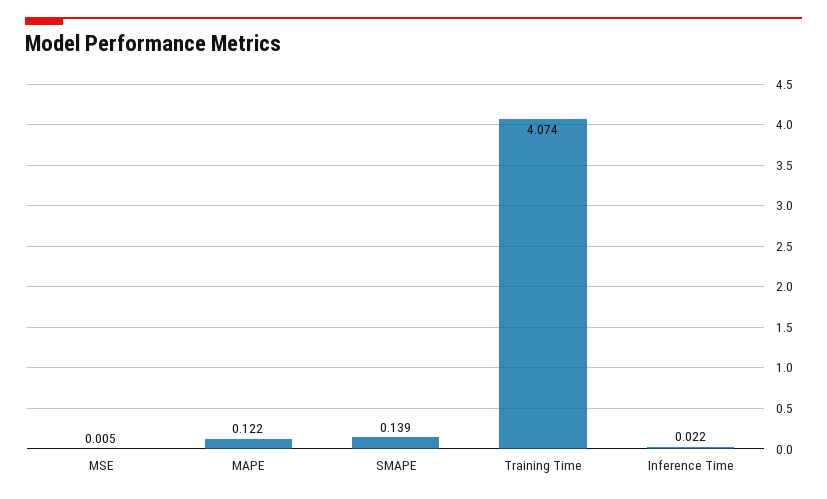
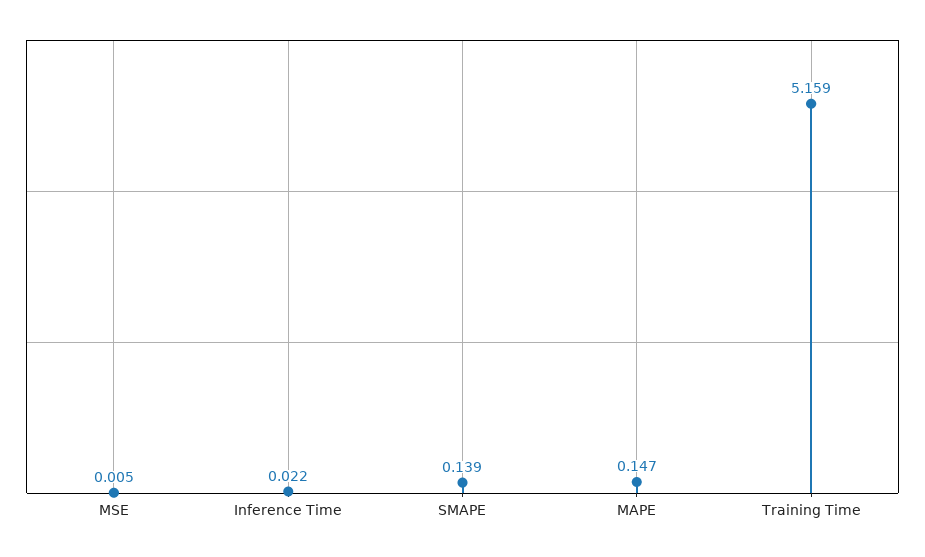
MAPE: 0.122 -> 0.147
Training Time: 4.074 -> 5.159

